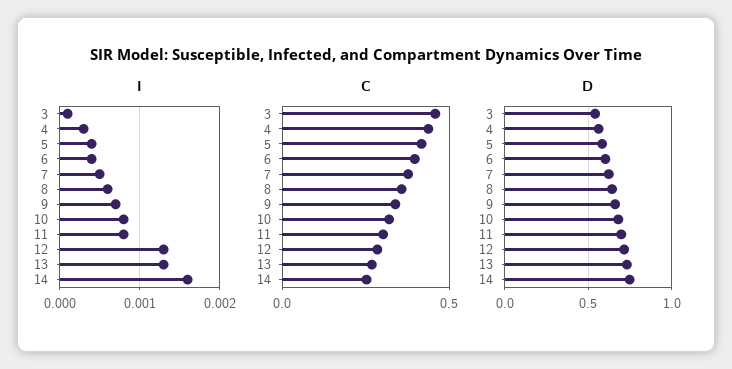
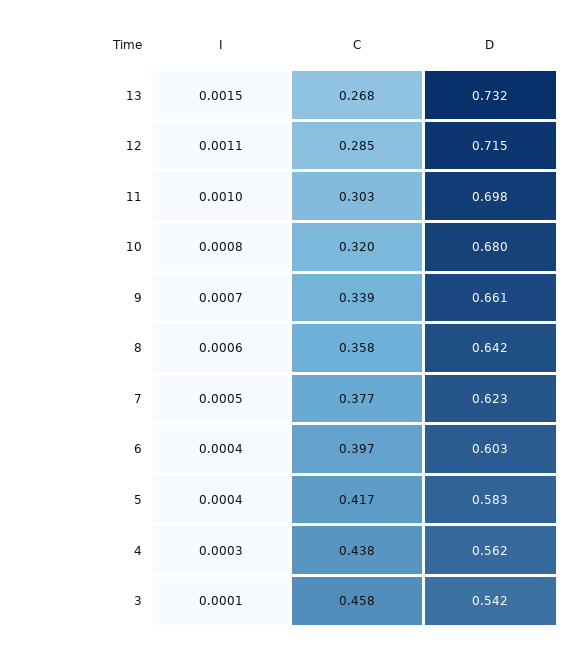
I, 11: 0.0008 -> 0.001
I, 12: 0.0013 -> 0.0011
I, 13: 0.0013 -> 0.0015
I, 14: 0.0016 -> none
C, 14: 0.25 -> none
D, 14: 0.75 -> none

